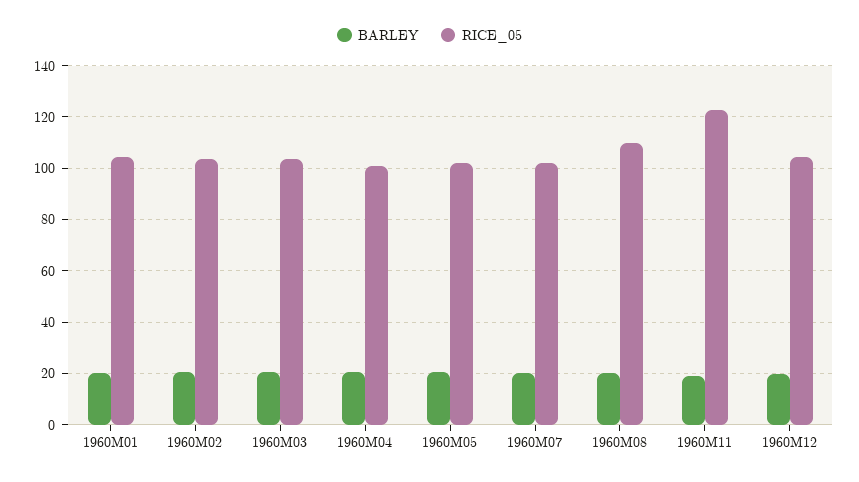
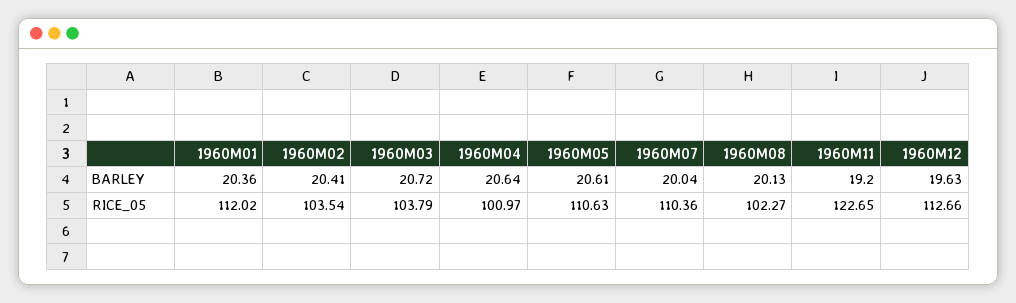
RICE_05, 1960M01: 105 -> 112.02
RICE_05, 1960M05: 102.5 -> 110.63
RICE_05, 1960M07: 102.5 -> 110.36
RICE_05, 1960M08: 110 -> 102.27
RICE_05, 1960M12: 105 -> 112.66

